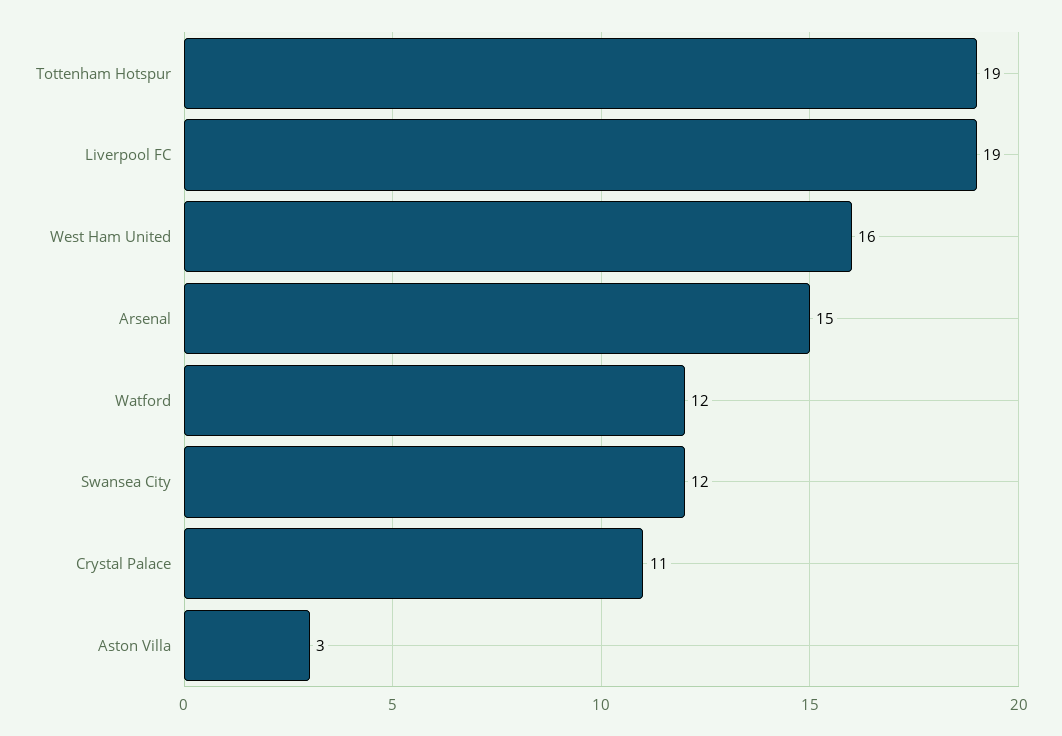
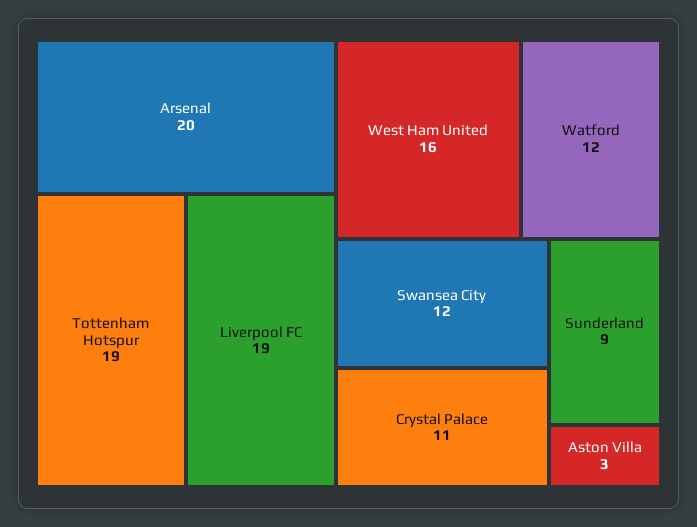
Arsenal: 15 -> 20
Sunderland: none -> 9

